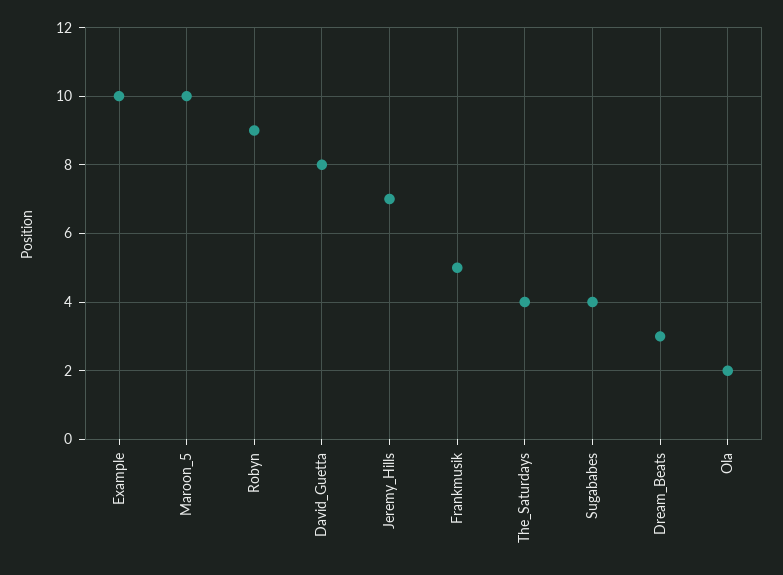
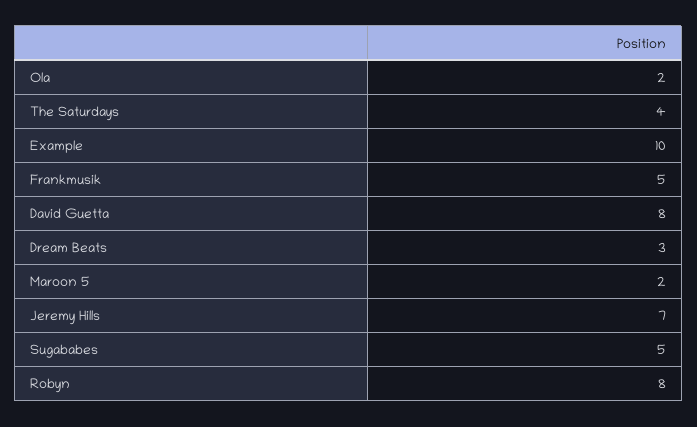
Maroon_5: 10 -> 2
Robyn: 9 -> 8
Sugababes: 4 -> 5

